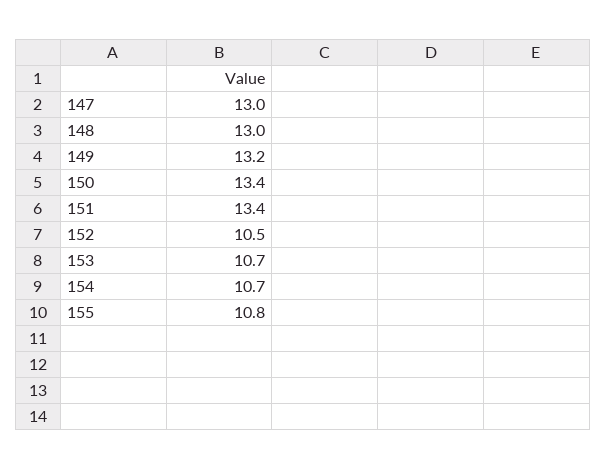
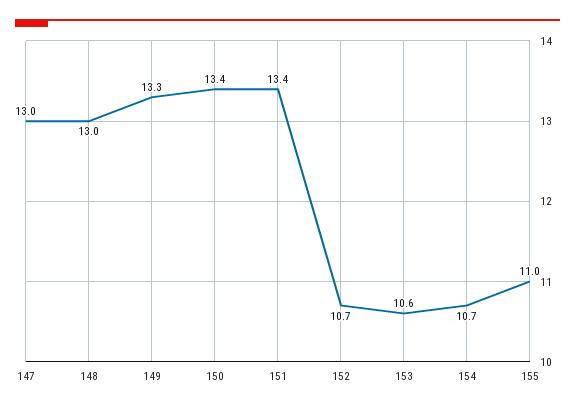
149: 13.2 -> 13.3
152: 10.5 -> 10.7
153: 10.7 -> 10.6
155: 10.8 -> 11

